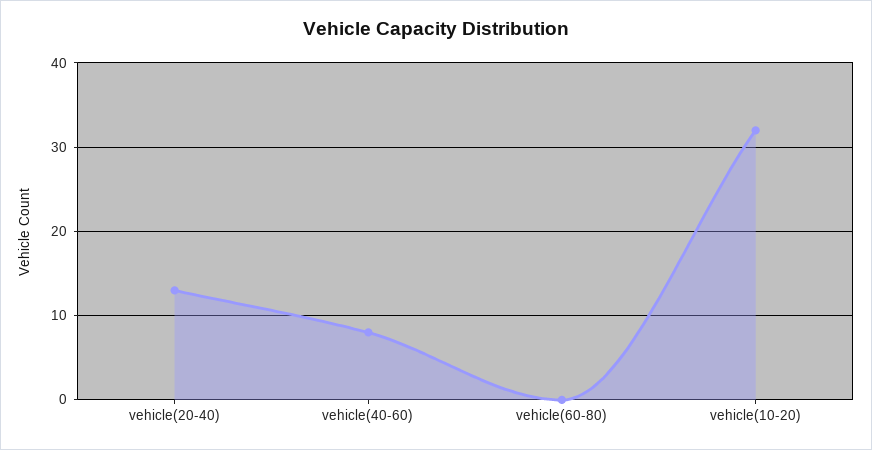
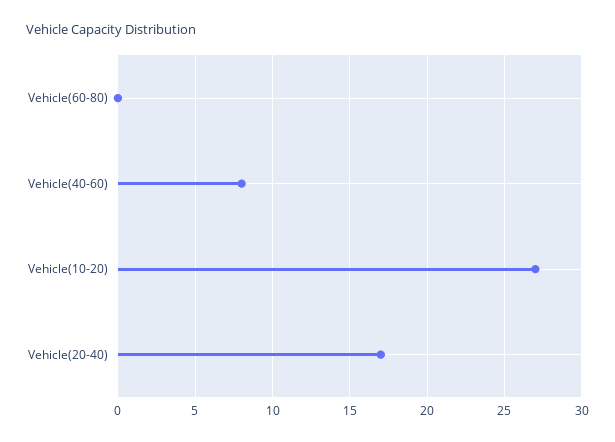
vehicle(20-40): 13 -> 17
vehicle(10-20): 32 -> 27

